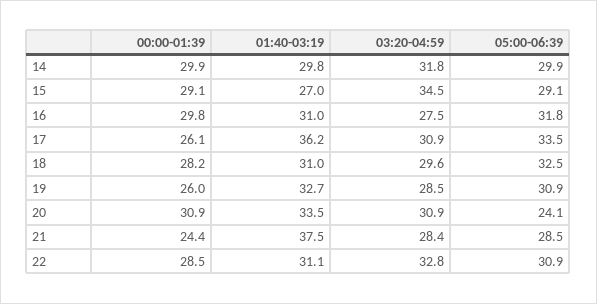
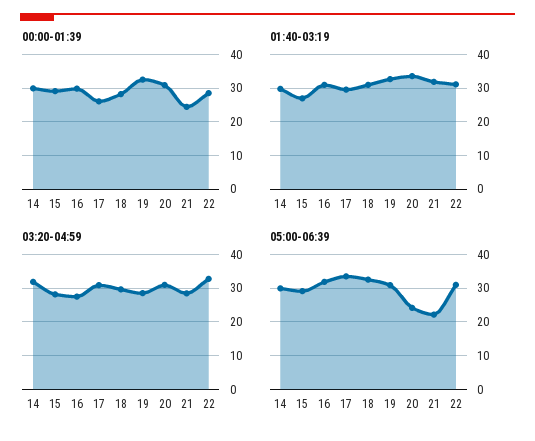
03:20-04:59, 15: 34.5 -> 28
01:40-03:19, 17: 36.2 -> 30
00:00-01:39, 19: 26 -> 32
01:40-03:19, 21: 37.5 -> 32
05:00-06:39, 21: 28.5 -> 22

